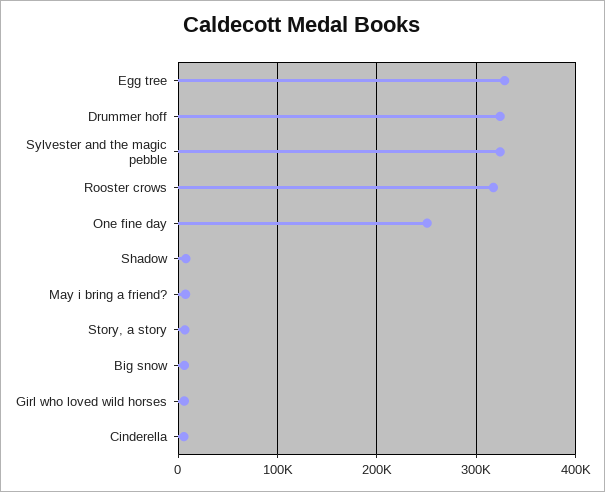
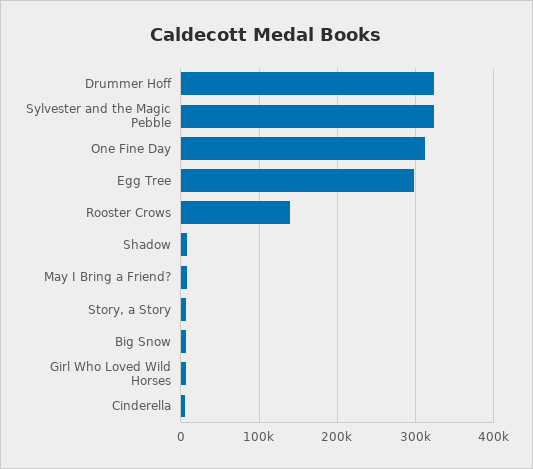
Egg tree: 330000 -> 300000
Rooster crows: 320000 -> 140000
One fine day: 250000 -> 310000

